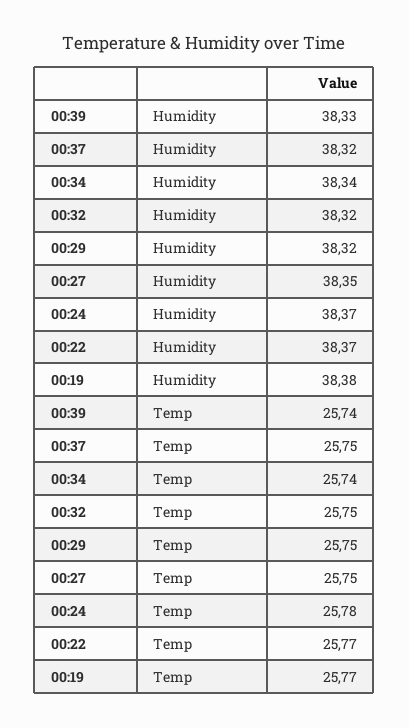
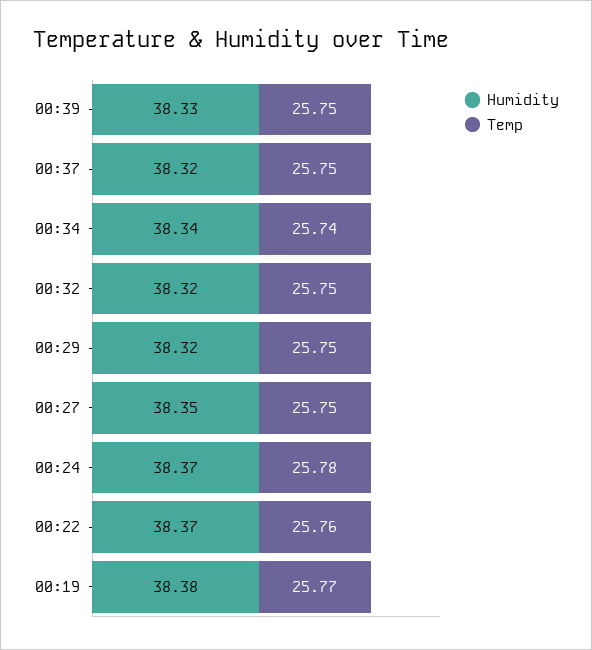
Temp, 00:39: 25.74 -> 25.75
Temp, 00:22: 25.77 -> 25.76

